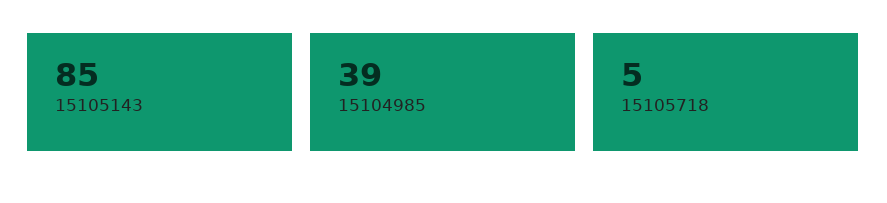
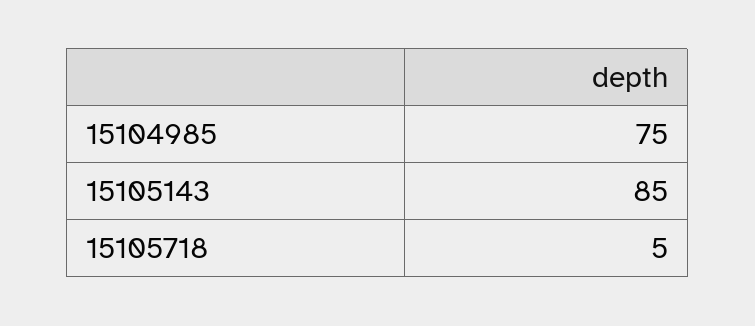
15104985: 39 -> 75

